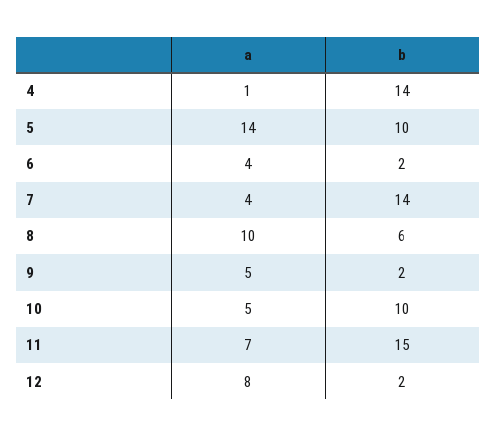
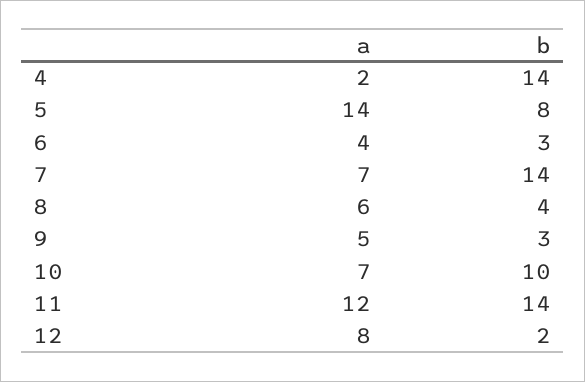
a, 4: 1 -> 2
b, 5: 10 -> 8
b, 6: 2 -> 3
a, 7: 4 -> 7
a, 8: 10 -> 6
b, 8: 6 -> 4
b, 9: 2 -> 3
a, 10: 5 -> 7
a, 11: 7 -> 12
b, 11: 15 -> 14

